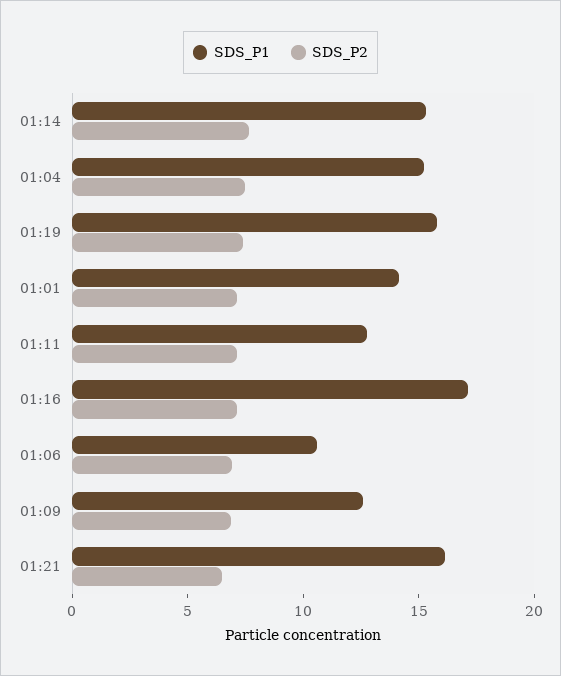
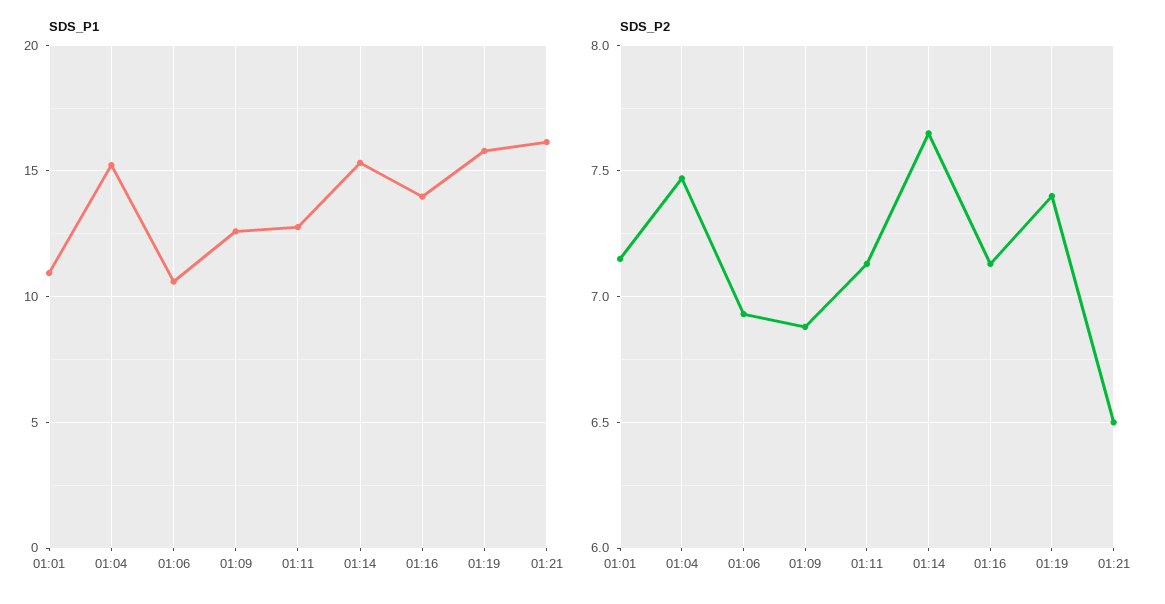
SDS_P1, 01:01: 14 -> 11
SDS_P1, 01:16: 17 -> 14

